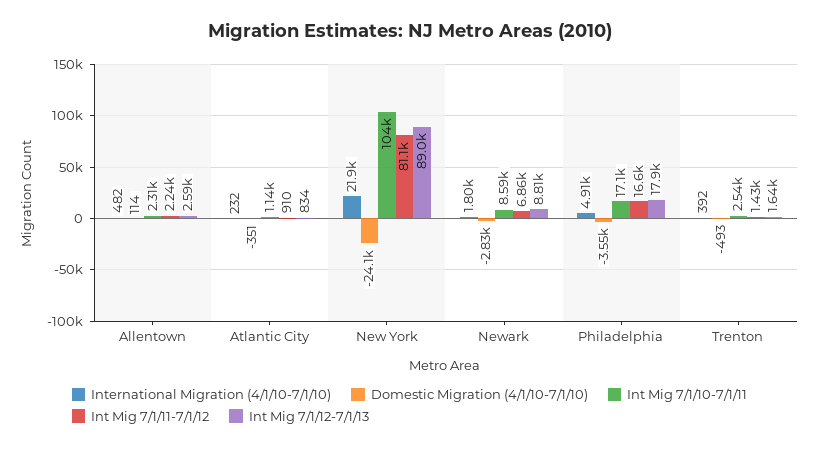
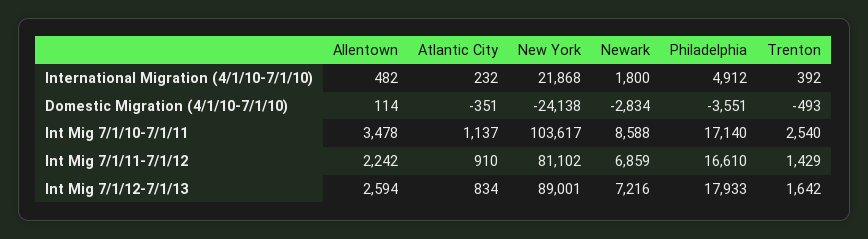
Int Mig 7/1/10-7/1/11, Allentown: 2310 -> 3478
Int Mig 7/1/12-7/1/13, Newark: 8810 -> 7216

